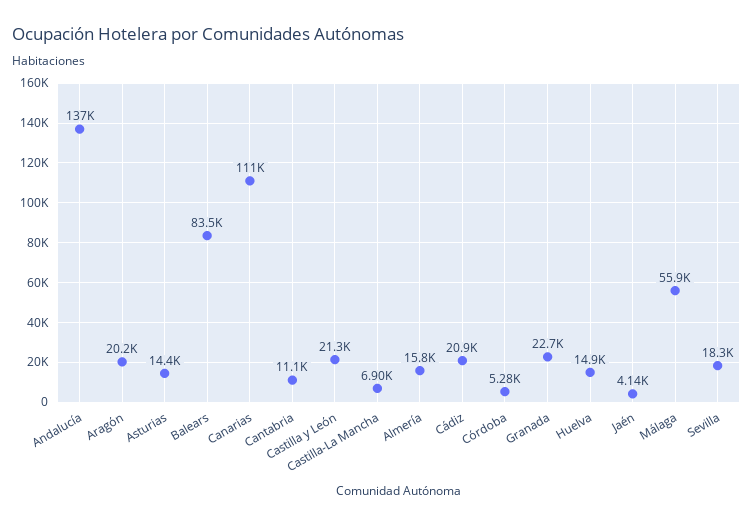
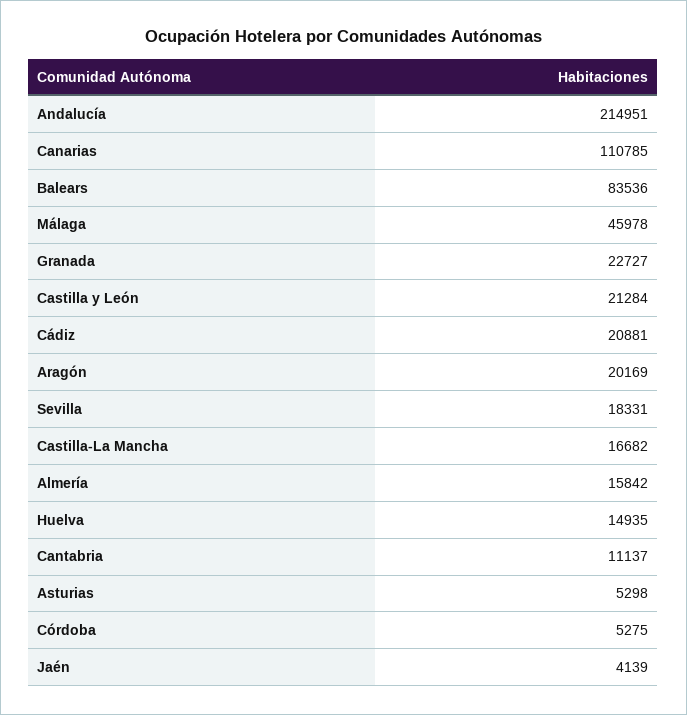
Andalucía: 137000 -> 214951
Asturias: 14400 -> 5298
Castilla-La Mancha: 6900 -> 16682
Málaga: 55900 -> 45978

